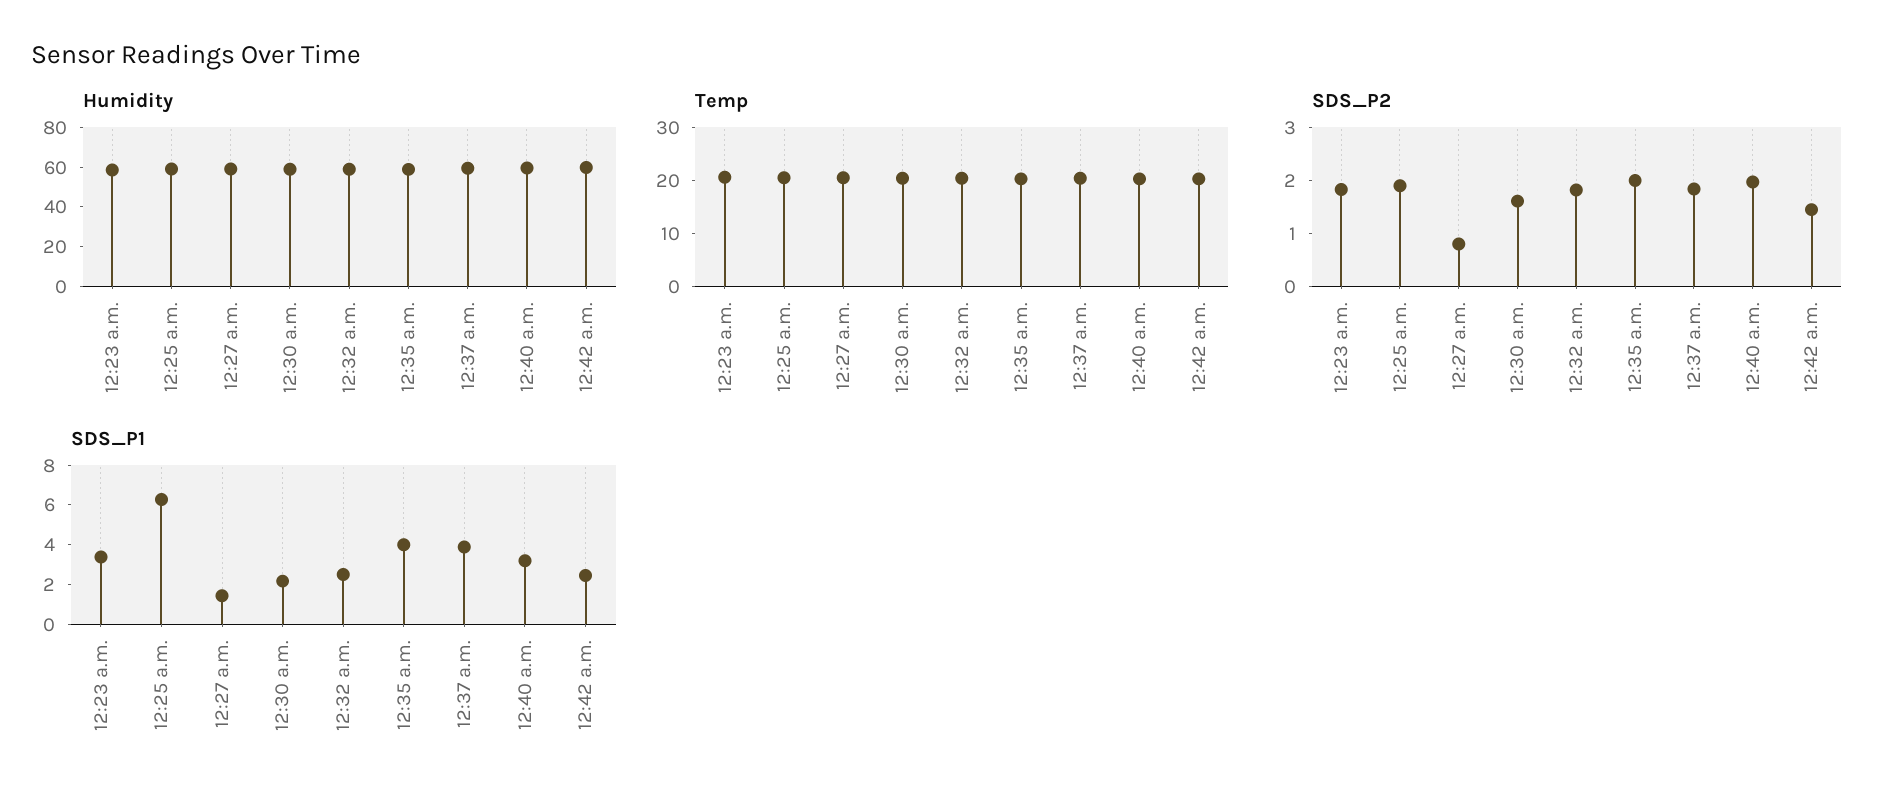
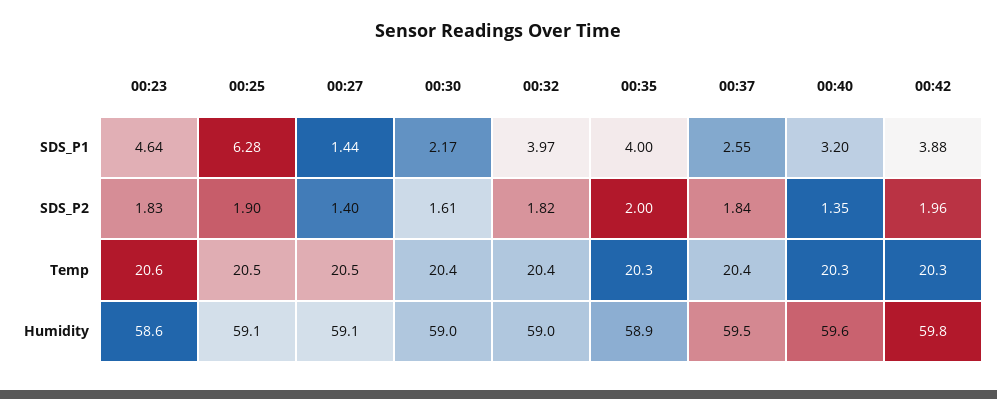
SDS_P2, 12:27 a.m.: 0.8 -> 1.4
SDS_P2, 12:40 a.m.: 2 -> 1.35
SDS_P2, 12:42 a.m.: 1.4 -> 1.96
SDS_P1, 12:23 a.m.: 3.5 -> 4.64
SDS_P1, 12:32 a.m.: 2.5 -> 3.97
SDS_P1, 12:37 a.m.: 4 -> 2.55
SDS_P1, 12:42 a.m.: 2.5 -> 3.88

